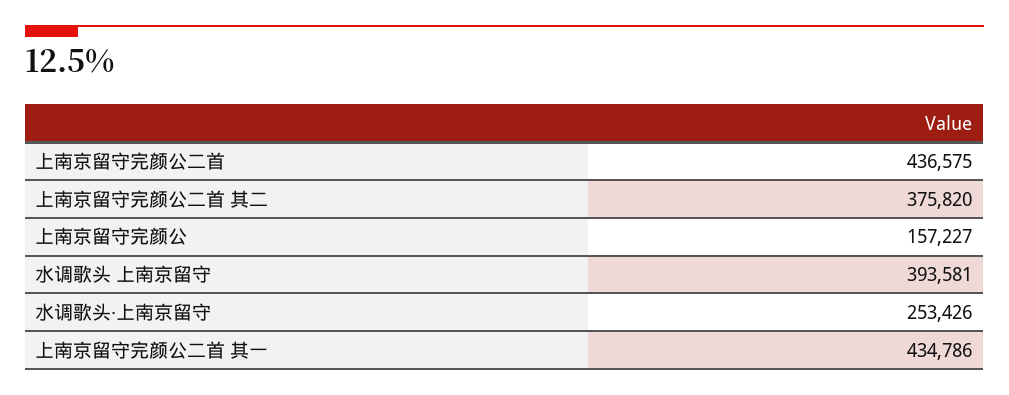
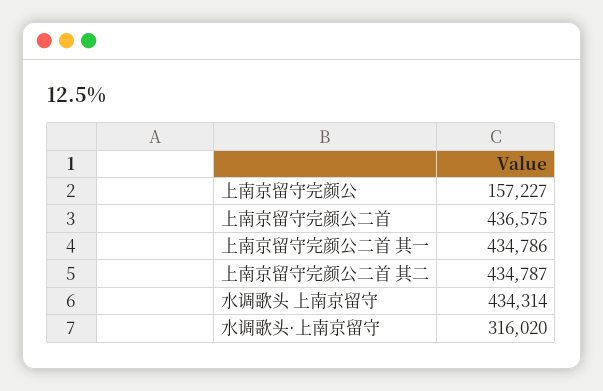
上南京留守完颜公二首 其二: 375820 -> 434787
水调歌头 上南京留守: 393581 -> 434314
水调歌头·上南京留守: 253426 -> 316020

